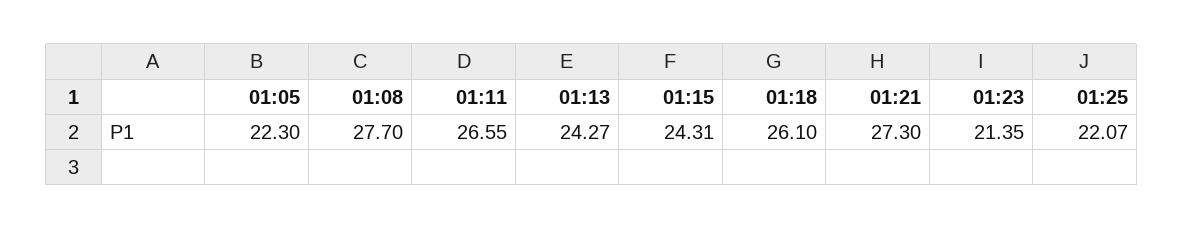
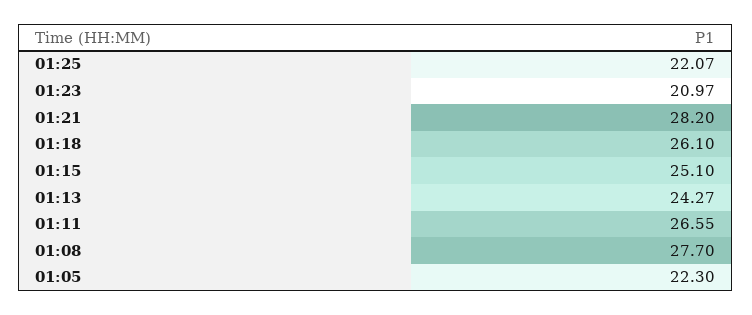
01:15: 24.31 -> 25.1
01:21: 27.3 -> 28.2
01:23: 21.35 -> 20.97

